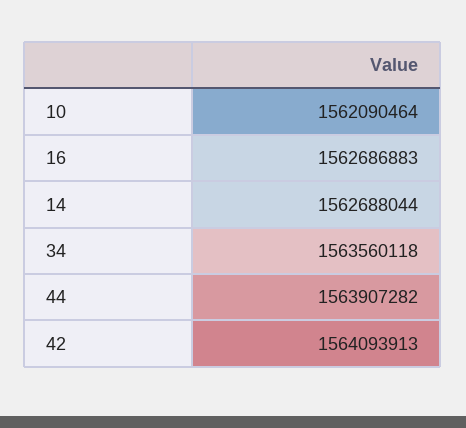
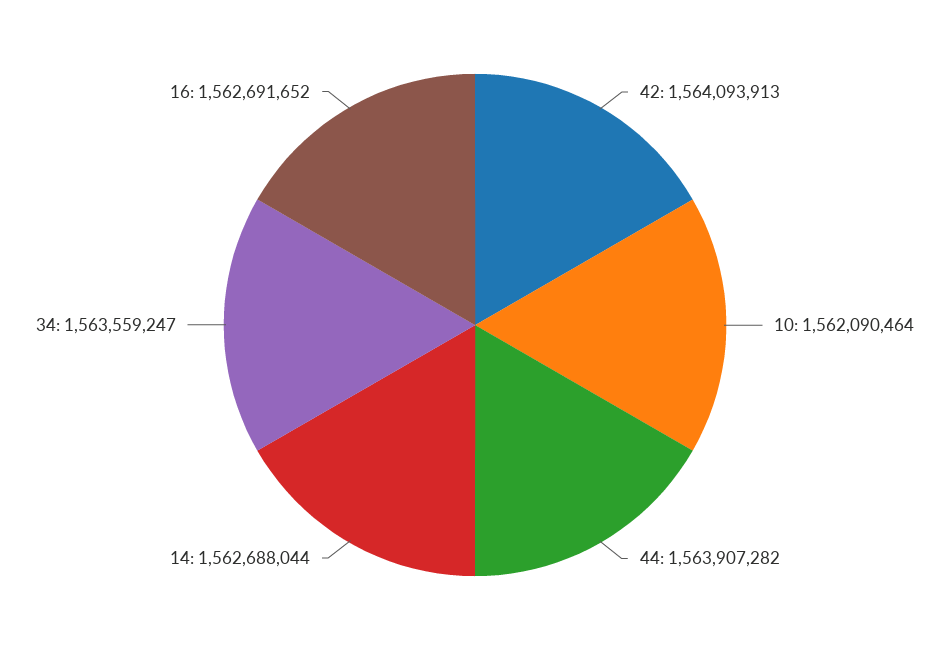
16: 1562686883 -> 1562691652
34: 1563560118 -> 1563559247

